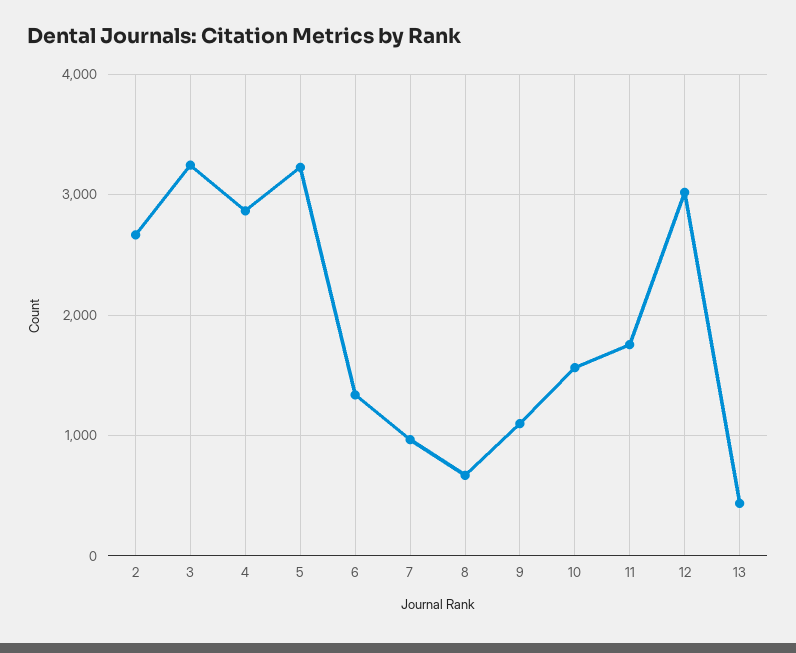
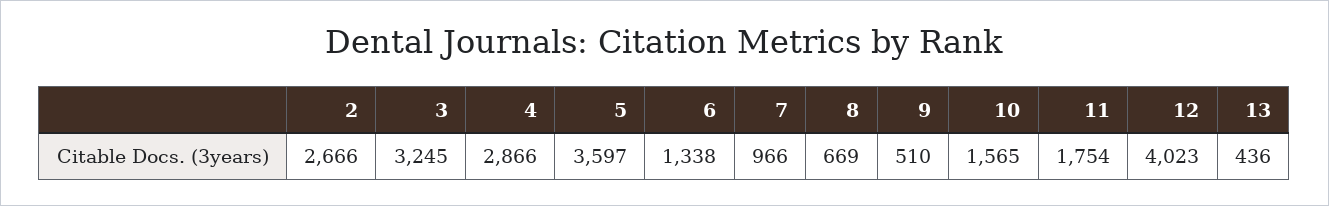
5: 3200 -> 3597
9: 1100 -> 510
12: 3000 -> 4023

